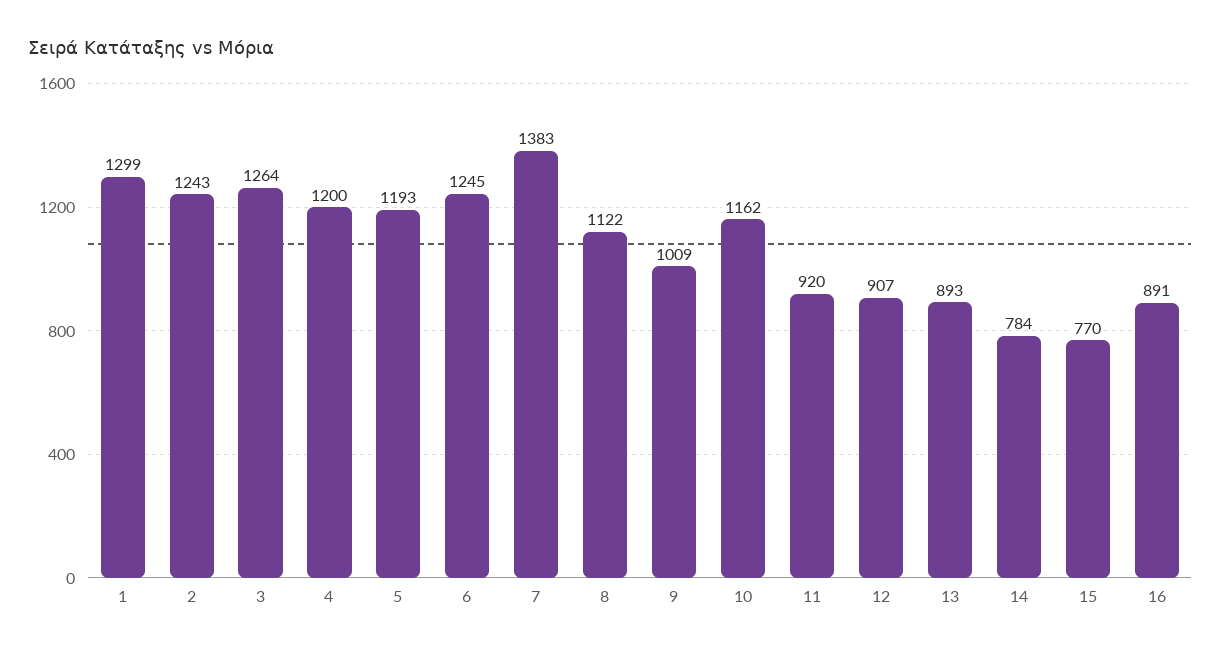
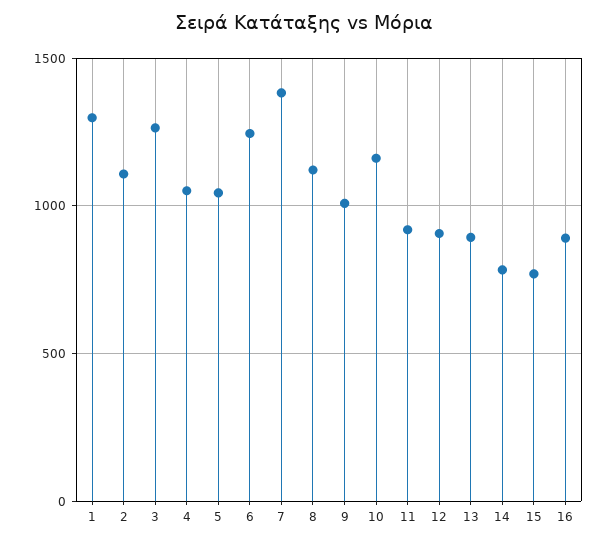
2: 1243 -> 1100
4: 1200 -> 1050
5: 1193 -> 1050

